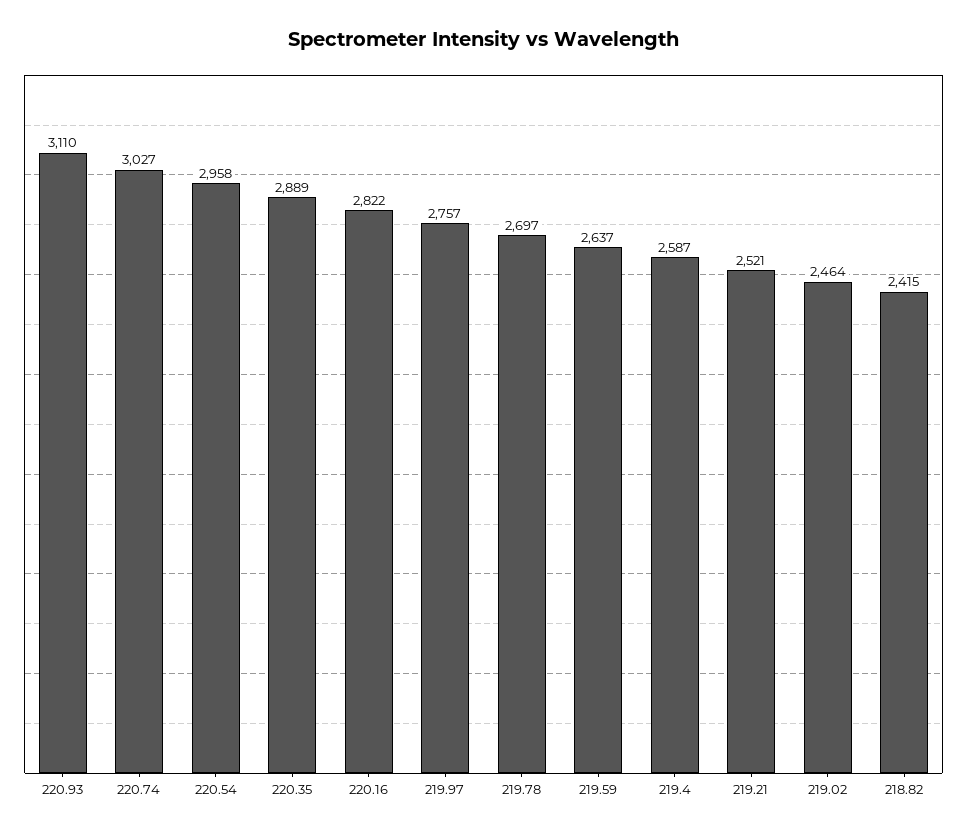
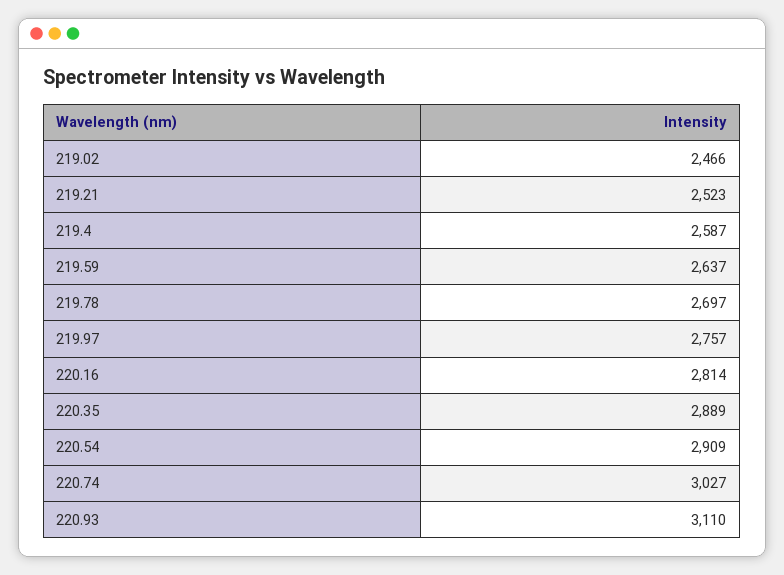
220.54: 2958 -> 2909
220.16: 2822 -> 2814
219.21: 2521 -> 2523
219.02: 2464 -> 2466
218.82: 2415 -> none

